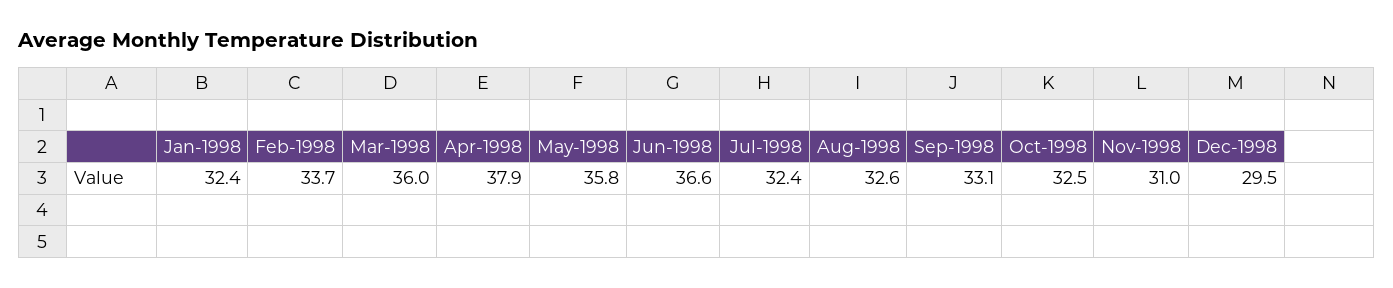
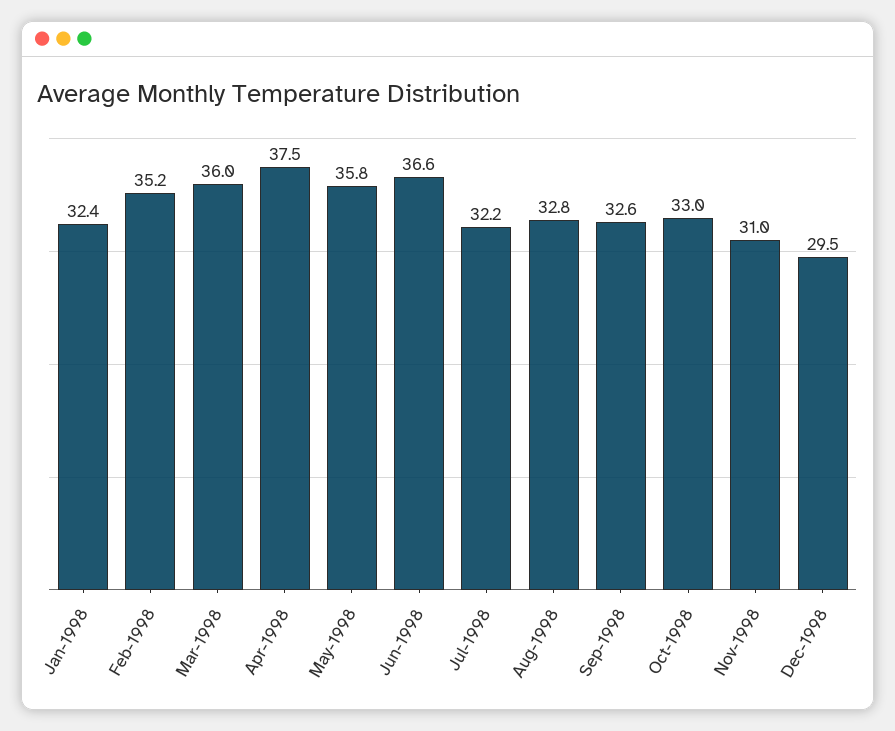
Feb-1998: 33.7 -> 35.2
Apr-1998: 37.9 -> 37.5
Jul-1998: 32.4 -> 32.2
Aug-1998: 32.6 -> 32.8
Sep-1998: 33.1 -> 32.6
Oct-1998: 32.5 -> 33

